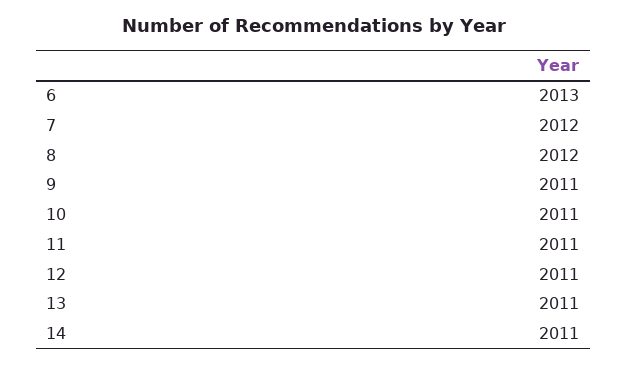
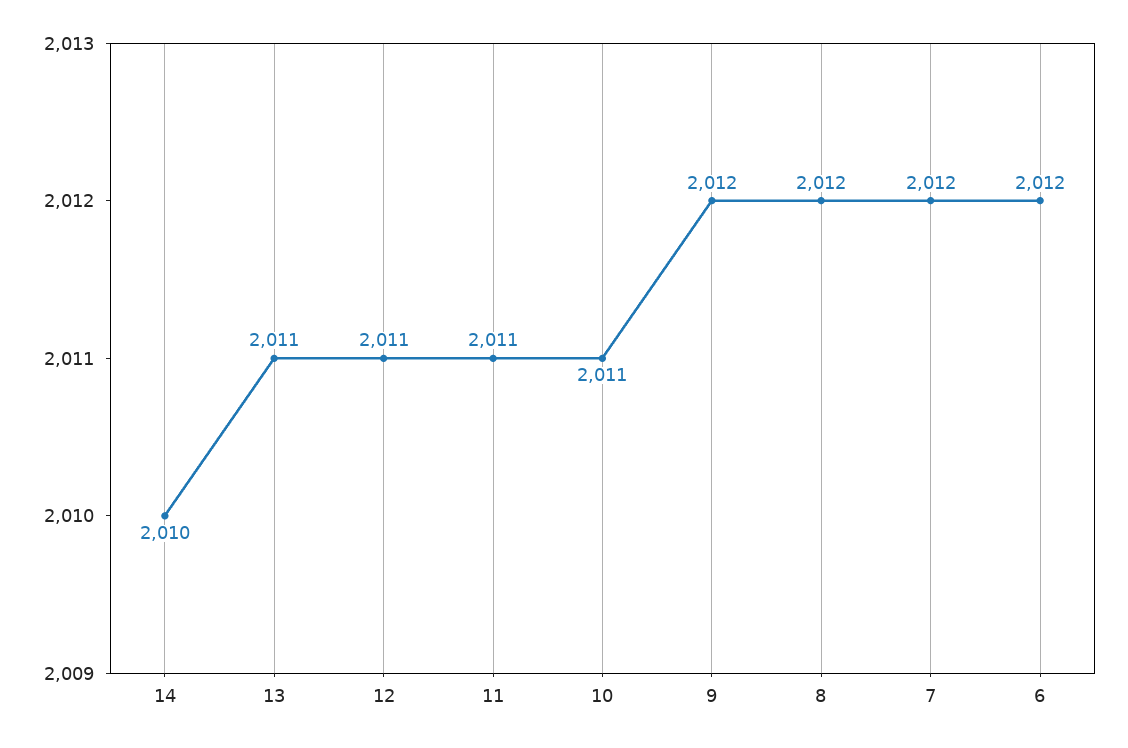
6: 2013 -> 2012
9: 2011 -> 2012
14: 2011 -> 2010

